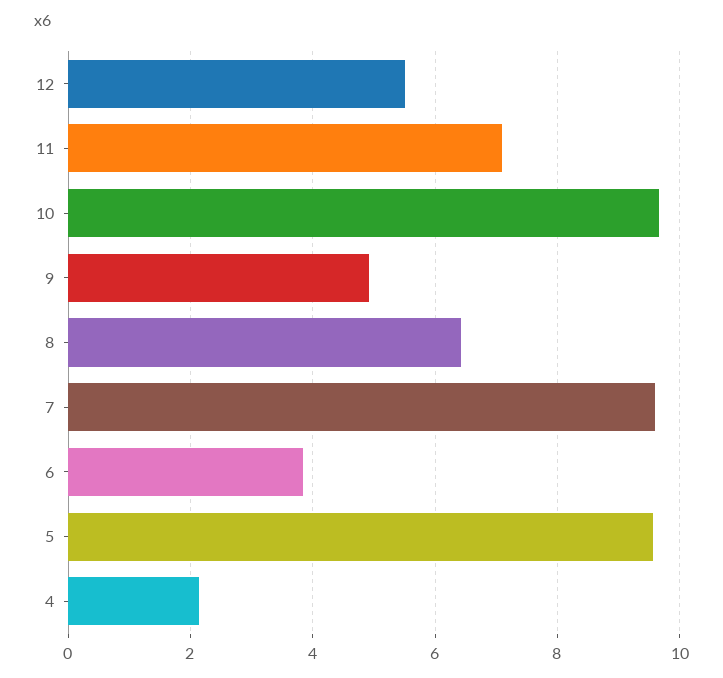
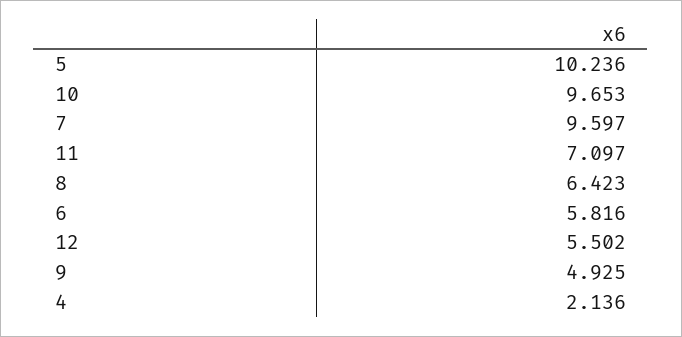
6: 3.8 -> 5.816
5: 9.6 -> 10.236

